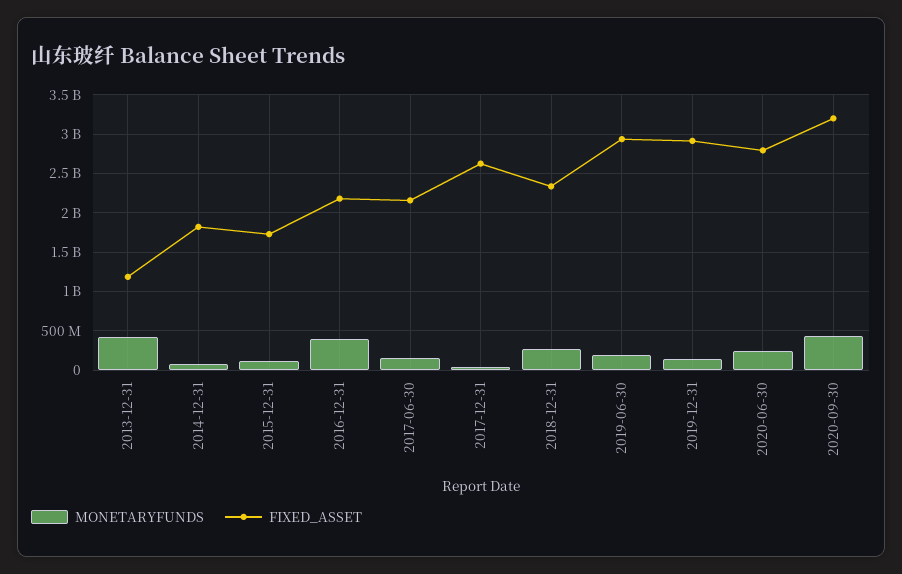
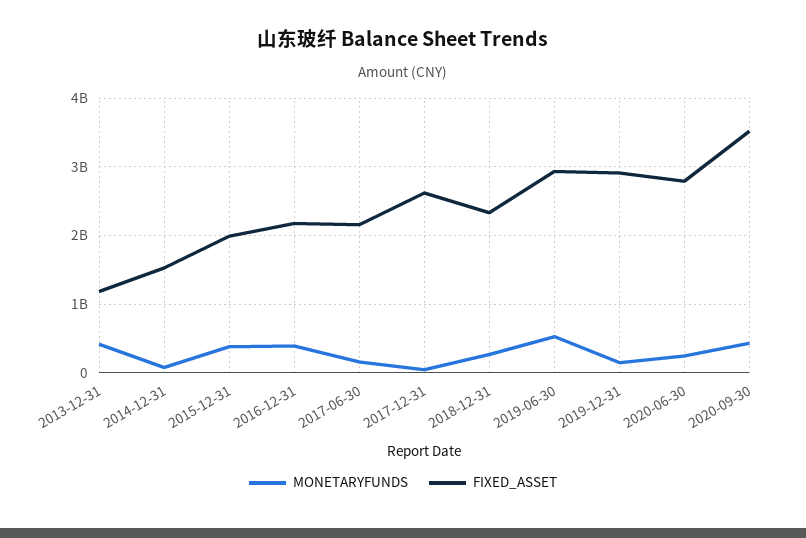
FIXED_ASSET, 2014-12-31: 1800000000 -> 1500000000
MONETARYFUNDS, 2015-12-31: 100000000 -> 400000000
FIXED_ASSET, 2015-12-31: 1700000000 -> 2000000000
MONETARYFUNDS, 2019-06-30: 200000000 -> 500000000
FIXED_ASSET, 2020-09-30: 3200000000 -> 3500000000

